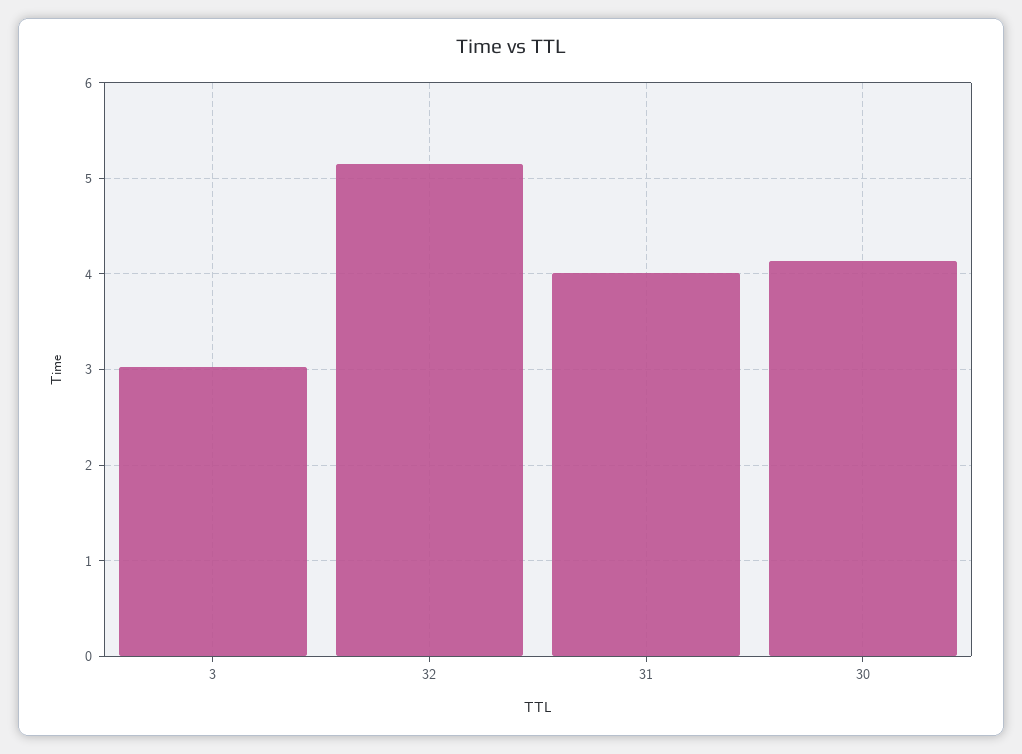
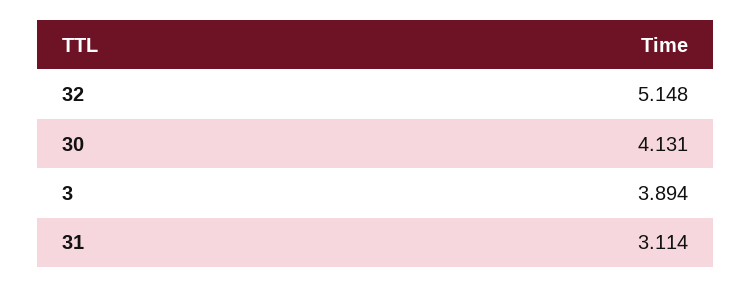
3: 3 -> 3.894
31: 4 -> 3.114

